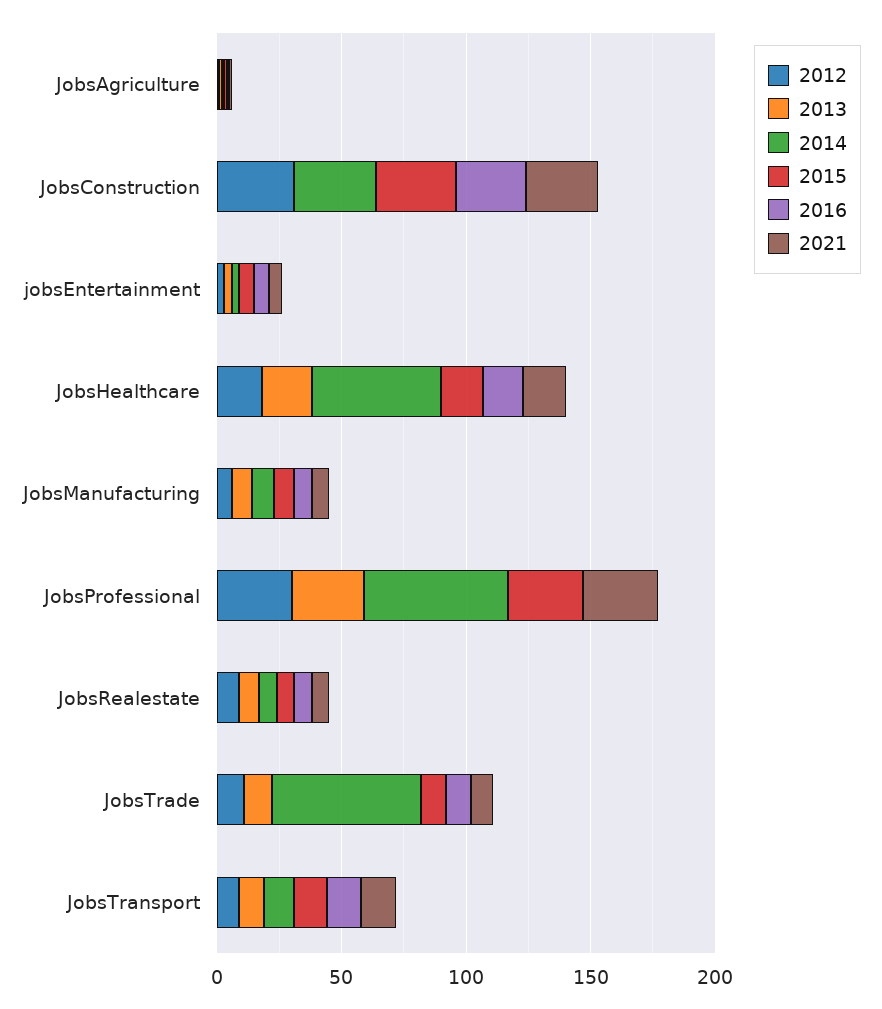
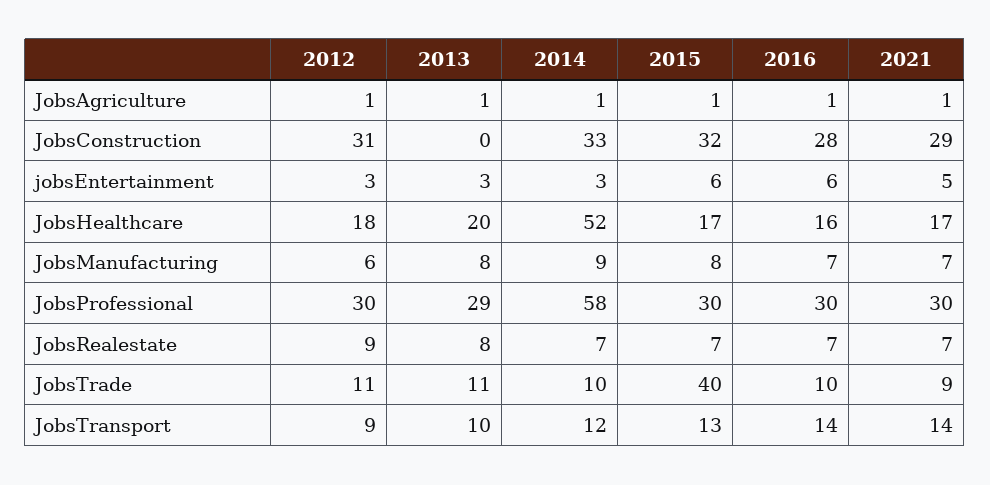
2016, JobsProfessional: 0 -> 30
2014, JobsTrade: 60 -> 10
2015, JobsTrade: 10 -> 40

